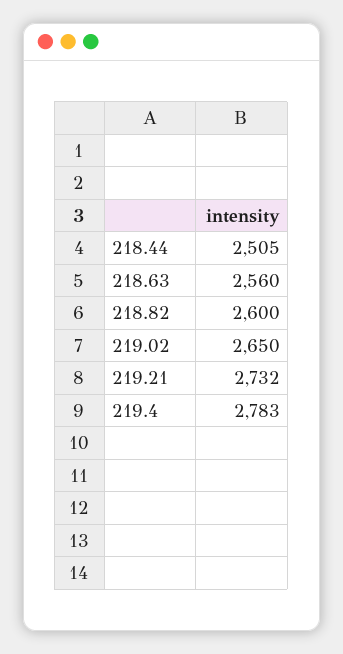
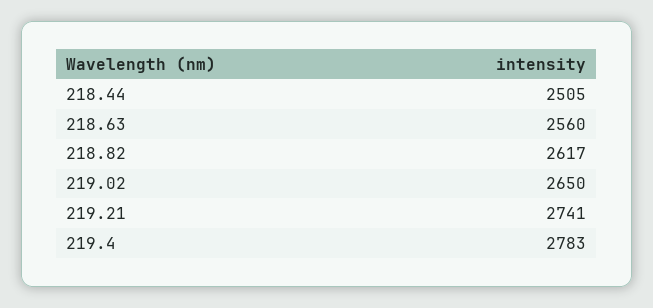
218.82: 2600 -> 2617
219.21: 2732 -> 2741

